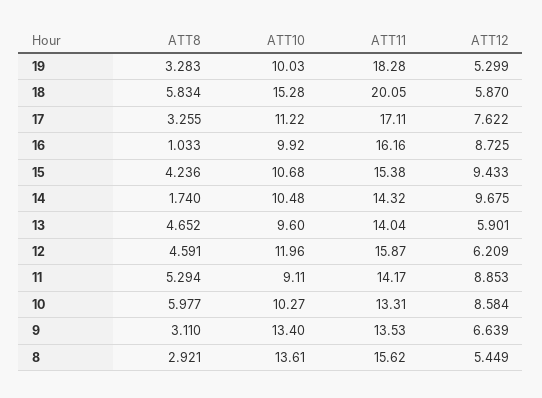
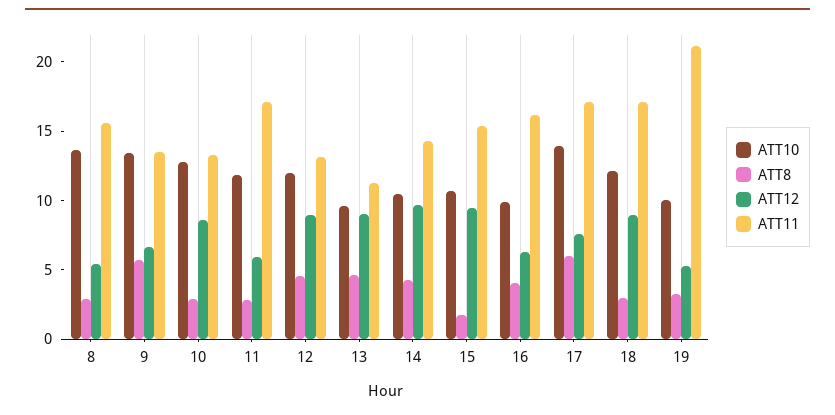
ATT11, 19: 18.28 -> 21
ATT8, 18: 5.834 -> 3
ATT10, 18: 15.28 -> 12
ATT11, 18: 20.05 -> 17
ATT12, 18: 5.87 -> 9
ATT8, 17: 3.255 -> 6
ATT10, 17: 11.22 -> 14
ATT8, 16: 1.033 -> 4
ATT12, 16: 8.725 -> 6
ATT8, 15: 4.236 -> 2
ATT8, 14: 1.74 -> 4
ATT11, 13: 14.04 -> 11
ATT12, 13: 5.901 -> 9
ATT11, 12: 15.87 -> 13
ATT12, 12: 6.209 -> 9
ATT8, 11: 5.294 -> 3
ATT10, 11: 9.11 -> 12
ATT11, 11: 14.17 -> 17
ATT12, 11: 8.853 -> 6
ATT8, 10: 5.977 -> 3
ATT10, 10: 10.27 -> 13
ATT8, 9: 3.11 -> 6

